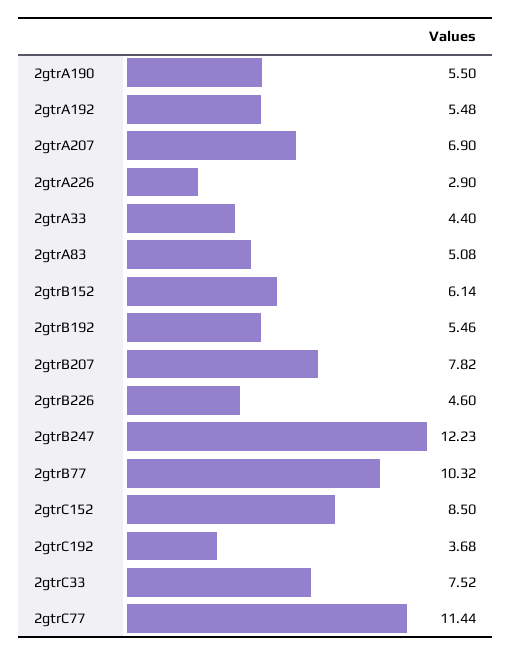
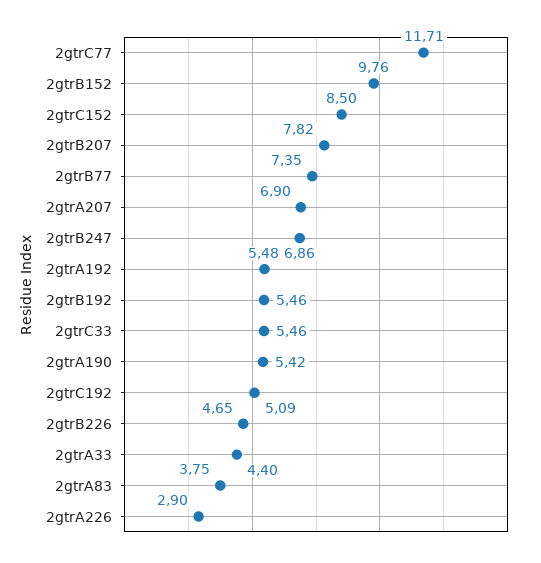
2gtrA190: 5.5 -> 5.42
2gtrA83: 5.08 -> 3.75
2gtrB152: 6.14 -> 9.76
2gtrB226: 4.6 -> 4.65
2gtrB247: 12.23 -> 6.86
2gtrB77: 10.32 -> 7.35
2gtrC192: 3.68 -> 5.09
2gtrC33: 7.52 -> 5.46
2gtrC77: 11.44 -> 11.71

